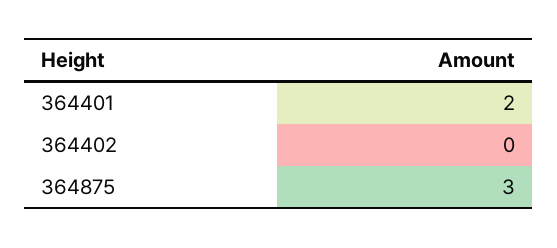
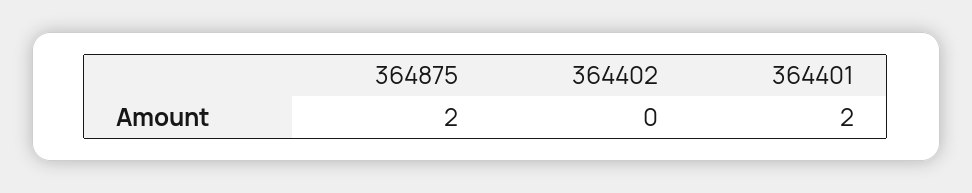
364875: 3 -> 2

